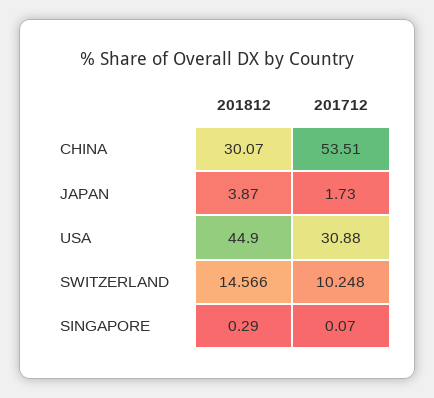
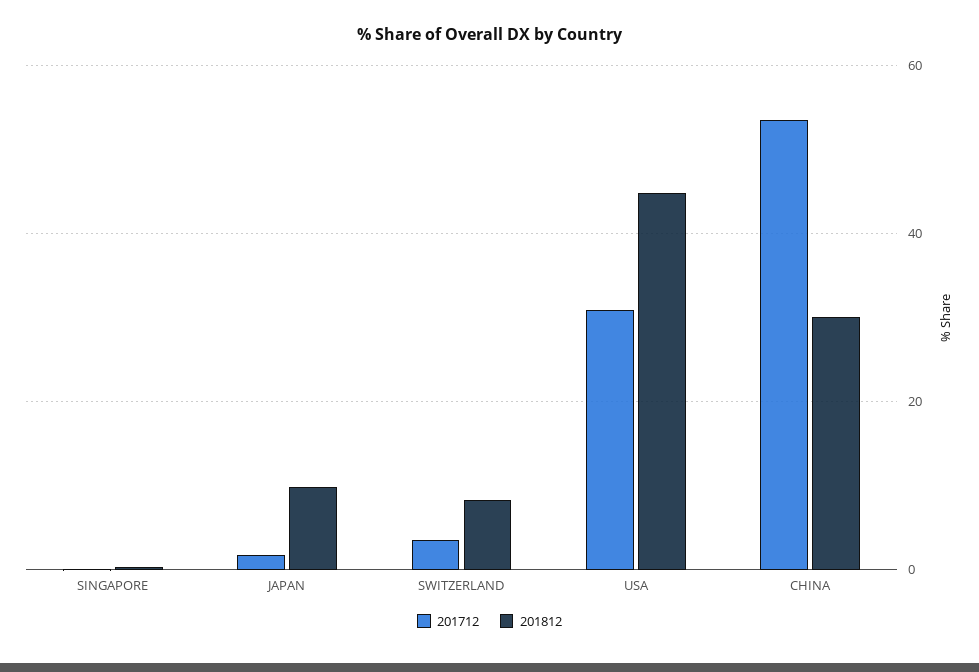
201812, JAPAN: 3.87 -> 10
201812, SWITZERLAND: 14.566 -> 8
201712, SWITZERLAND: 10.248 -> 4

